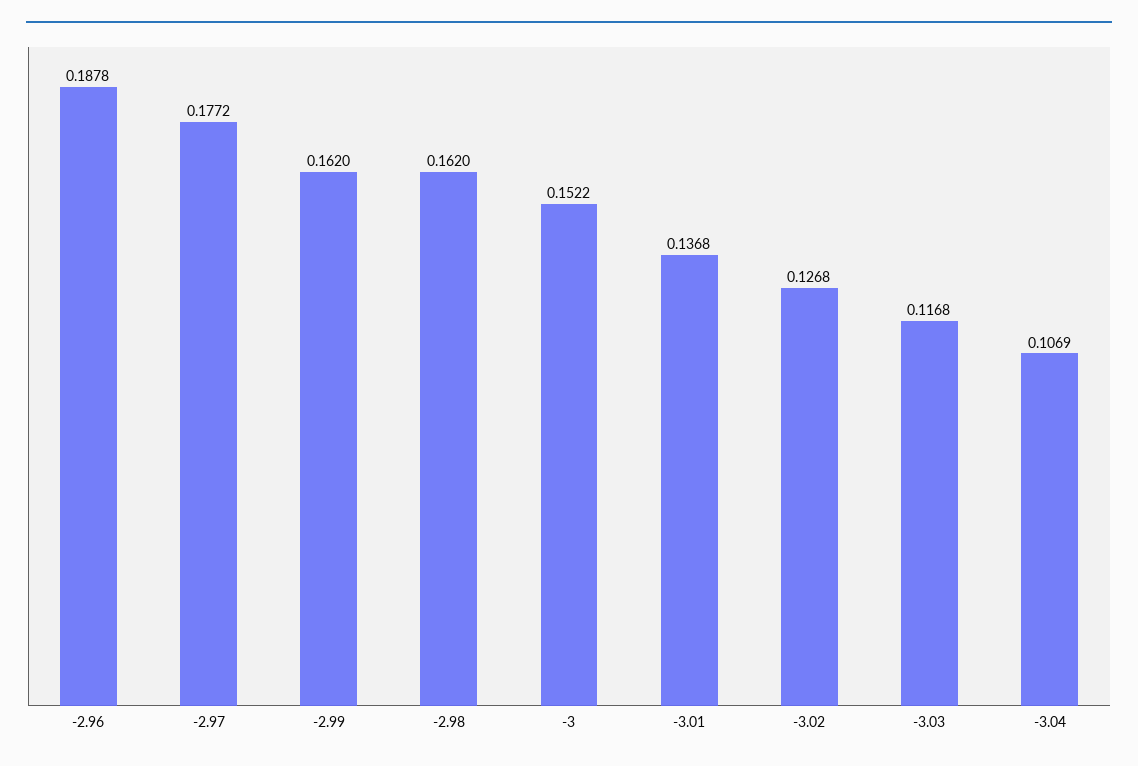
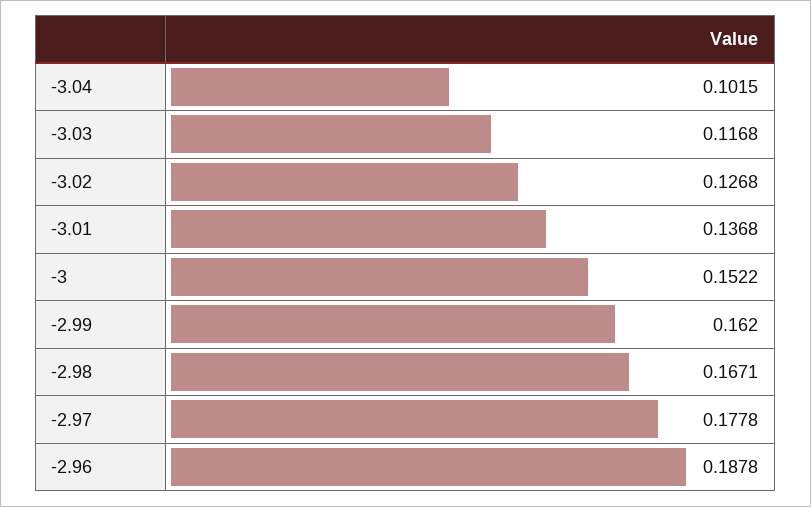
-2.97: 0.1772 -> 0.1778
-2.98: 0.162 -> 0.1671
-3.04: 0.1069 -> 0.1015

